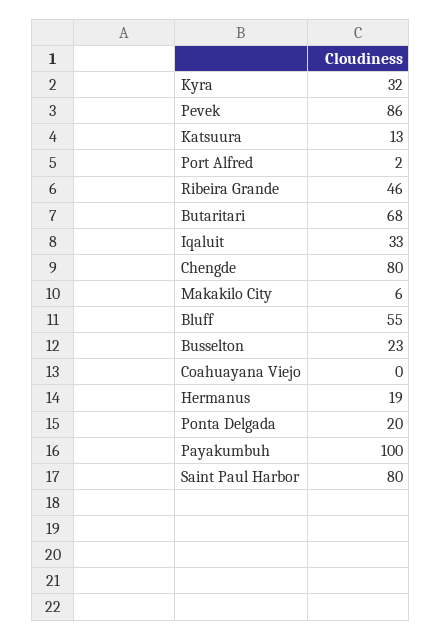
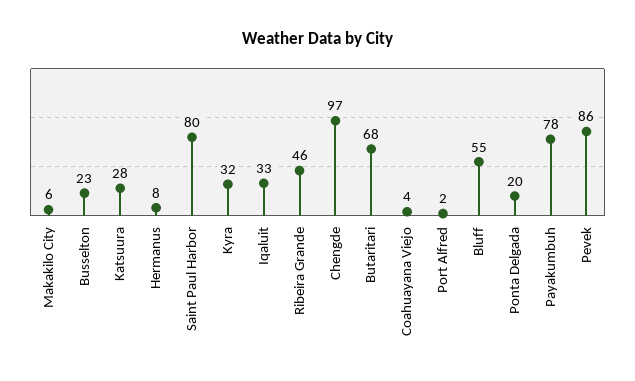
Katsuura: 13 -> 28
Chengde: 80 -> 97
Coahuayana Viejo: 0 -> 4
Hermanus: 19 -> 8
Payakumbuh: 100 -> 78

